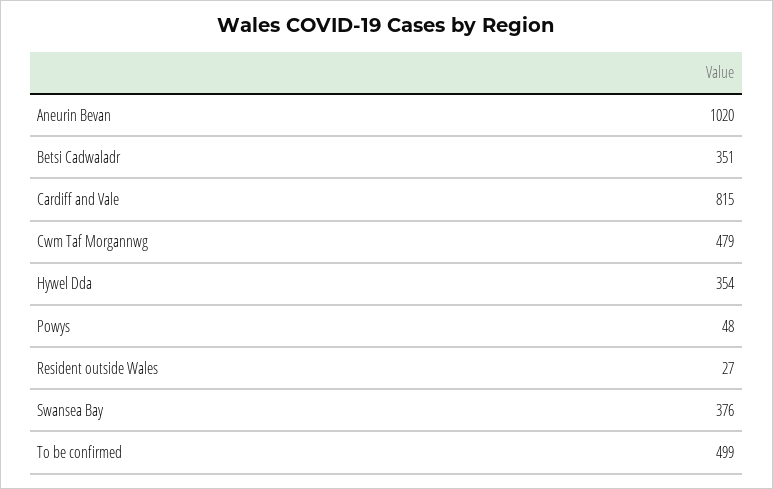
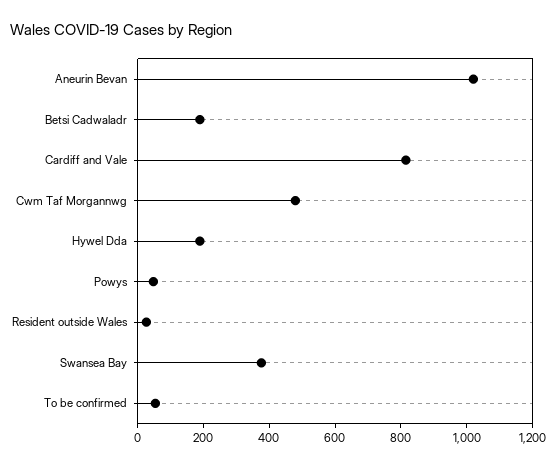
Betsi Cadwaladr: 351 -> 200
Hywel Dda: 354 -> 200
To be confirmed: 499 -> 50

